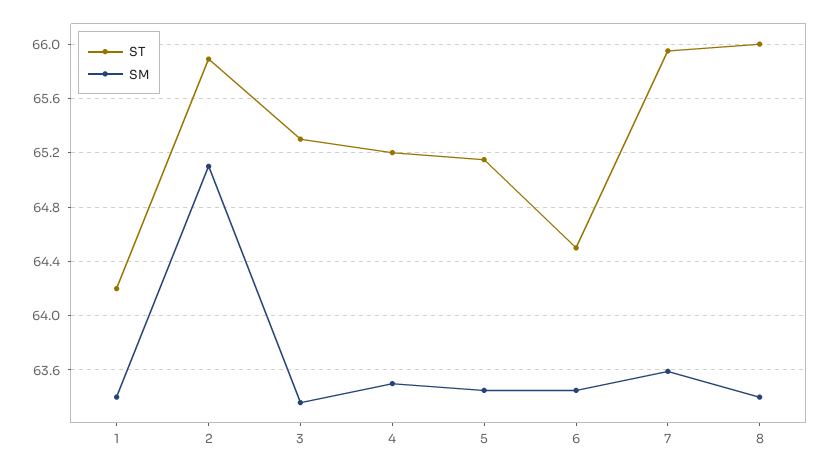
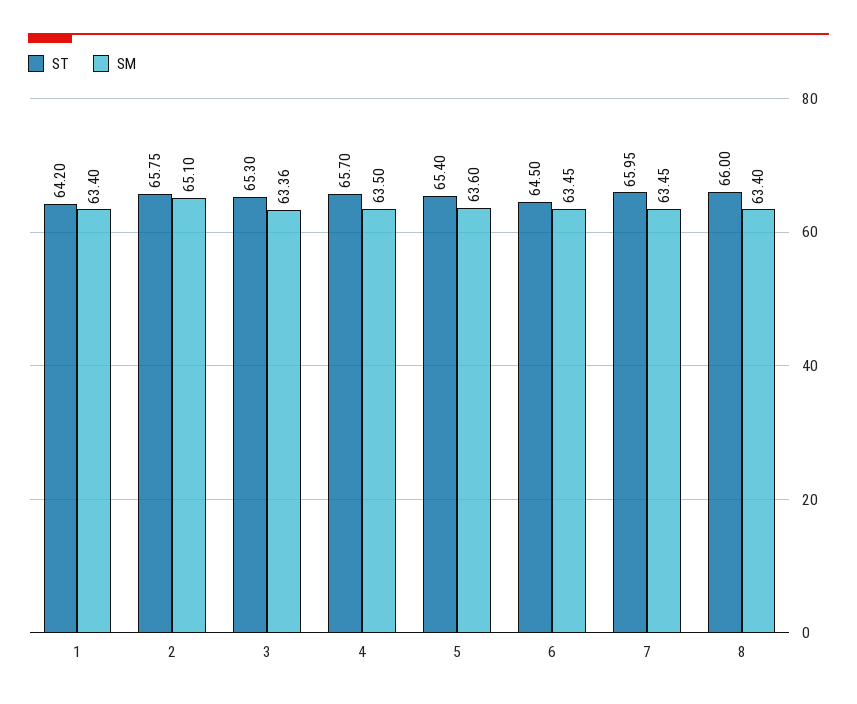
ST, 2: 65.9 -> 65.75
ST, 4: 65.2 -> 65.7
ST, 5: 65.15 -> 65.4
SM, 5: 63.45 -> 63.6
SM, 7: 63.6 -> 63.45

